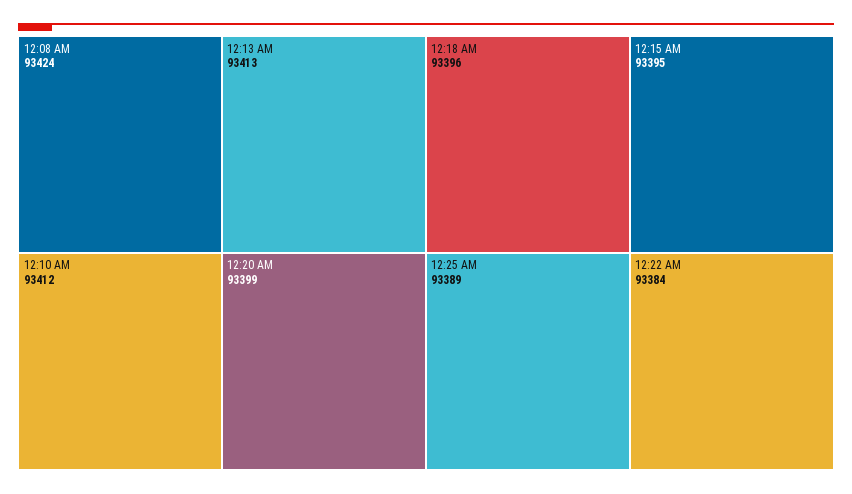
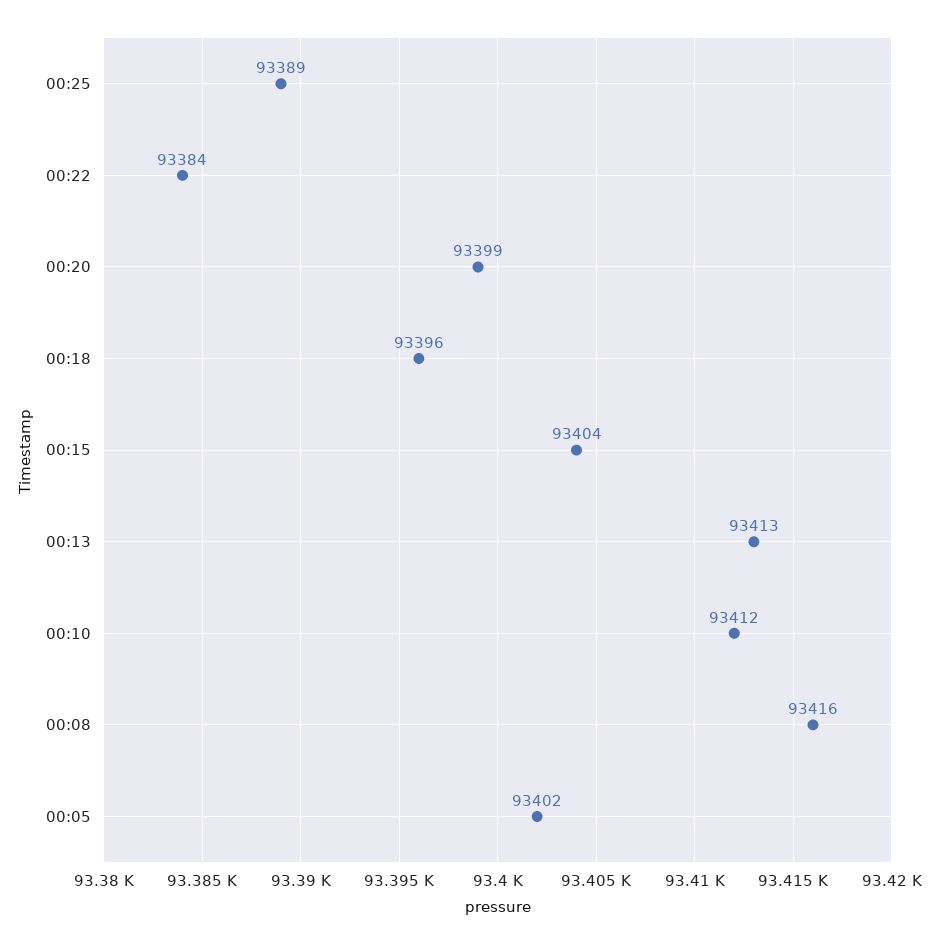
12:08 AM: 93424 -> 93416
12:15 AM: 93395 -> 93404
00:05: none -> 93402

